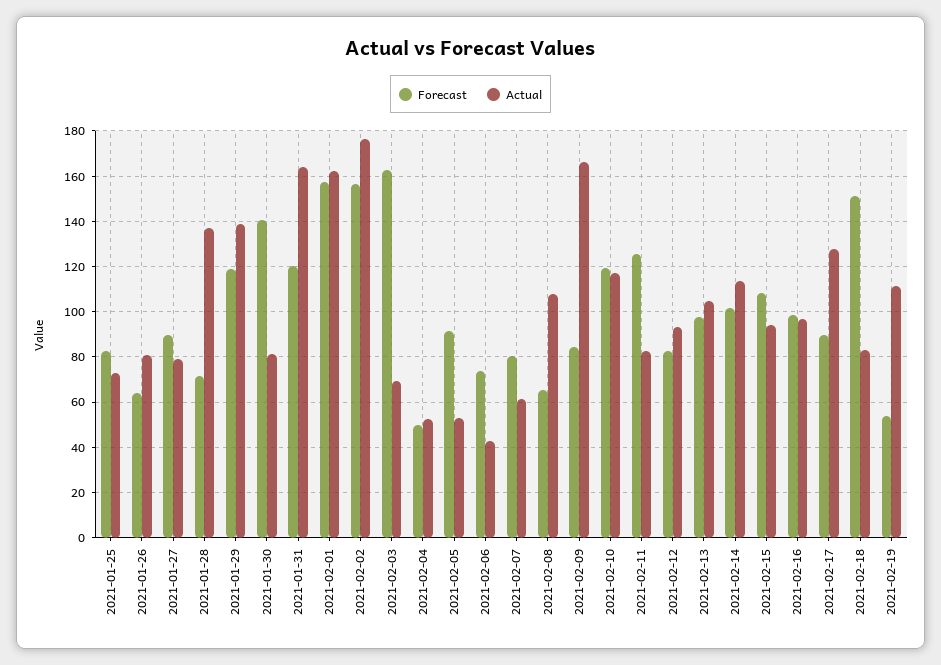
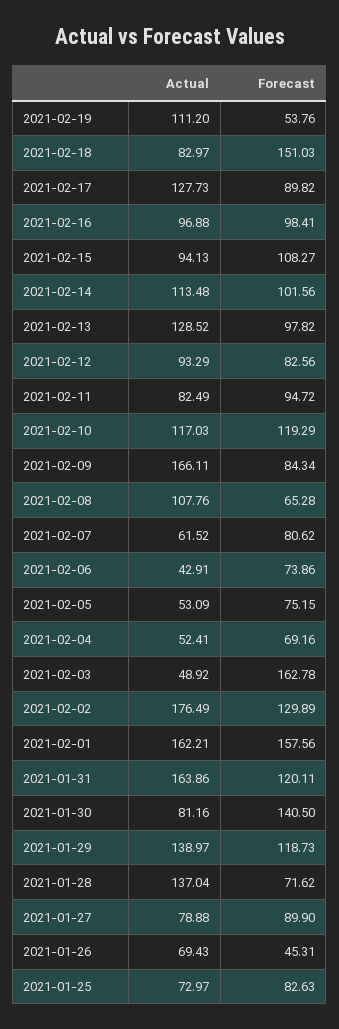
Forecast, 2021-01-26: 65 -> 45.31
Actual, 2021-01-26: 80 -> 69.43
Forecast, 2021-02-02: 155 -> 129.89
Actual, 2021-02-03: 70 -> 48.92
Forecast, 2021-02-04: 50 -> 69.16
Forecast, 2021-02-05: 90 -> 75.15
Forecast, 2021-02-11: 125 -> 94.72
Actual, 2021-02-13: 105 -> 128.52

